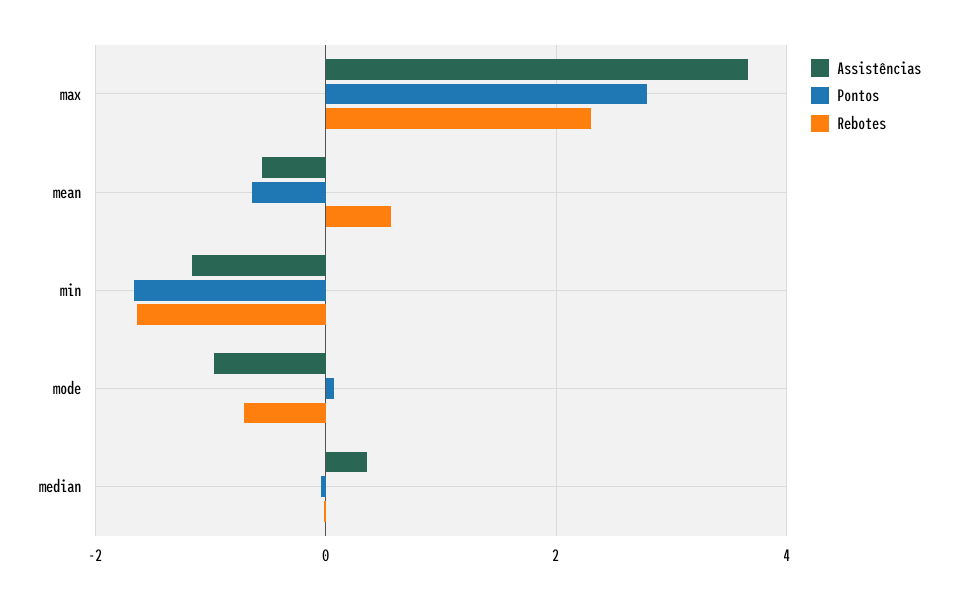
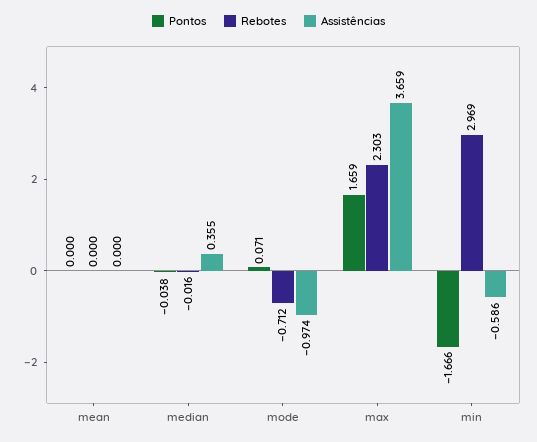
Pontos, max: 2.8 -> 1.659
Assistências, mean: -0.6 -> 0
Pontos, mean: -0.6 -> 0
Rebotes, mean: 0.6 -> 0
Assistências, min: -1.2 -> -0.586
Rebotes, min: -1.6 -> 2.969

